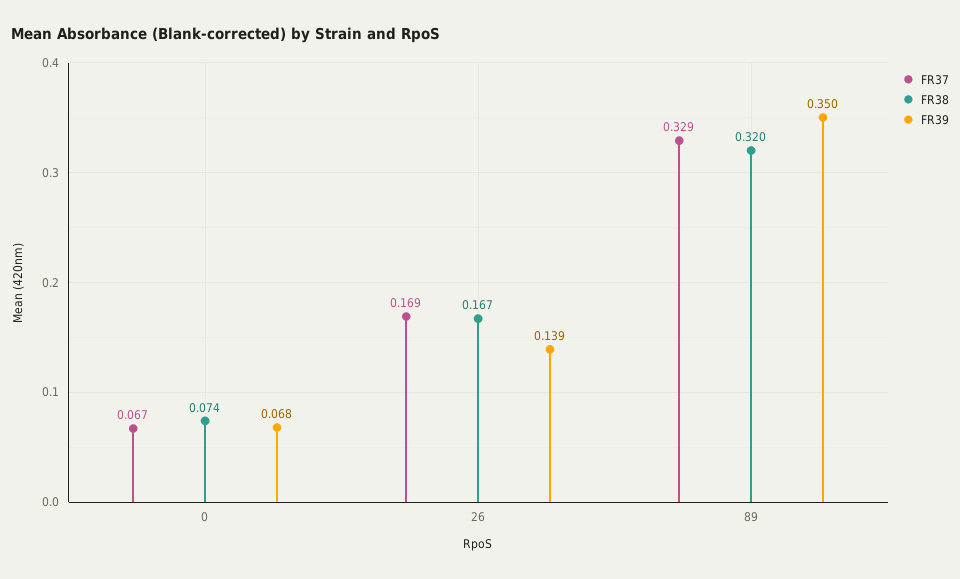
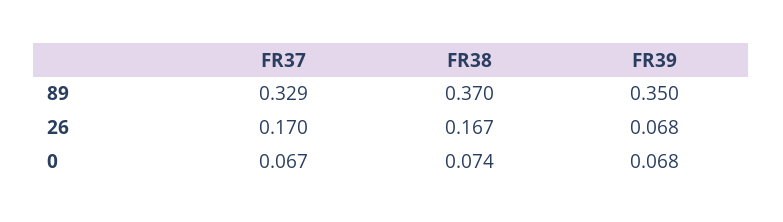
FR37, 26: 0.169 -> 0.17
FR39, 26: 0.139 -> 0.068
FR38, 89: 0.32 -> 0.37

